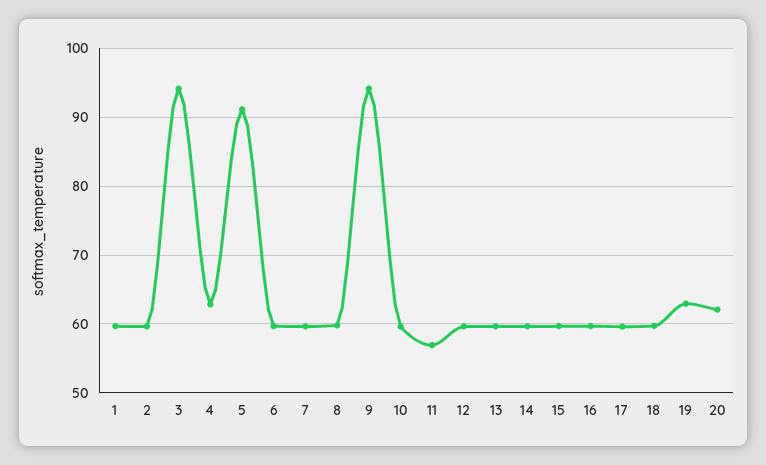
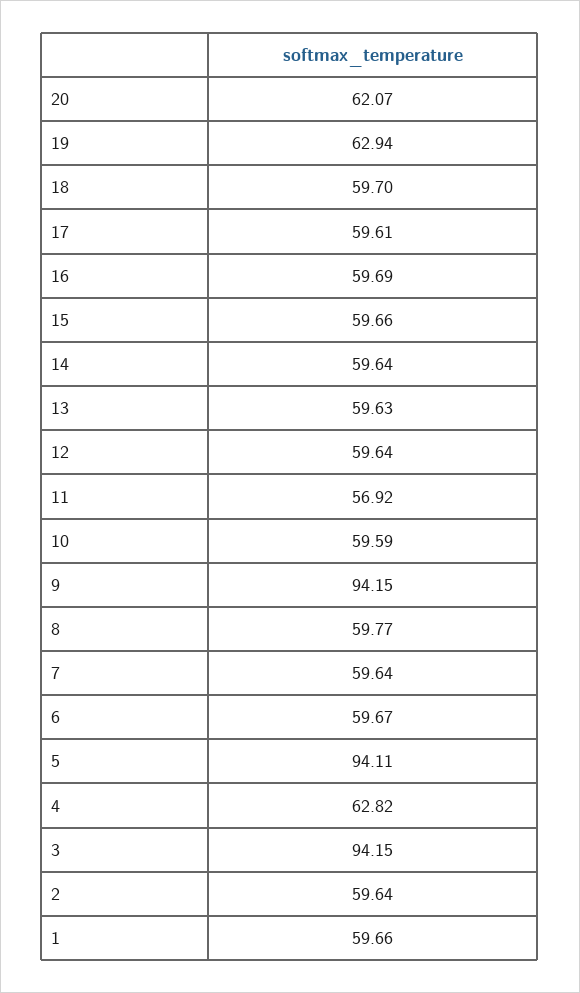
5: 91 -> 94.11

